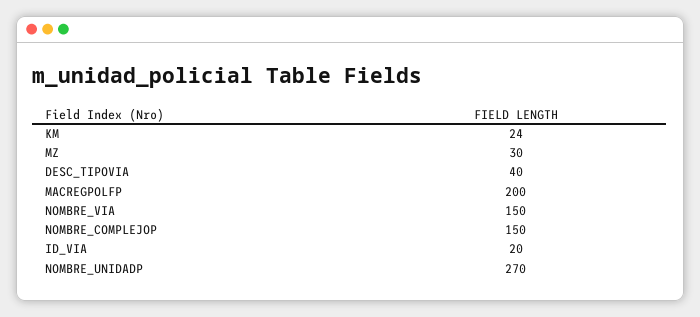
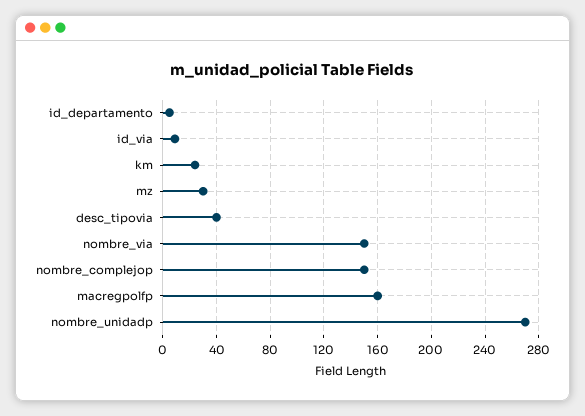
MACREGPOLFP: 200 -> 160
ID_VIA: 20 -> 10
id_departamento: none -> 5

